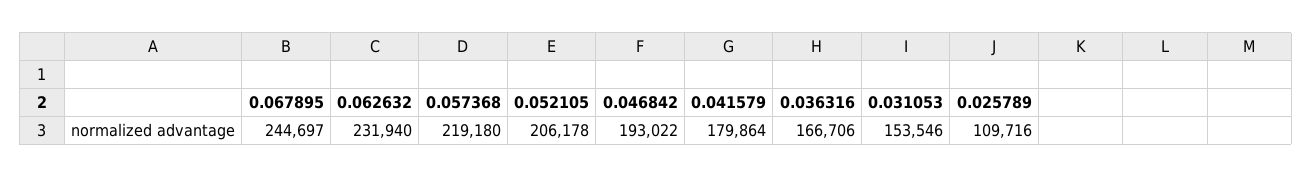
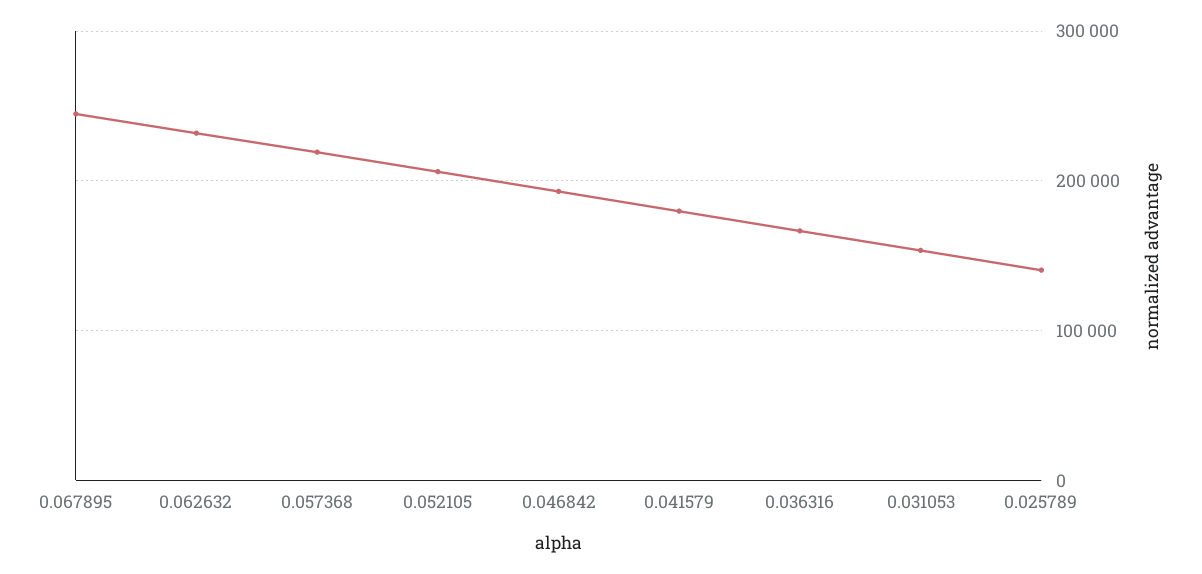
0.025789: 109716 -> 140000

